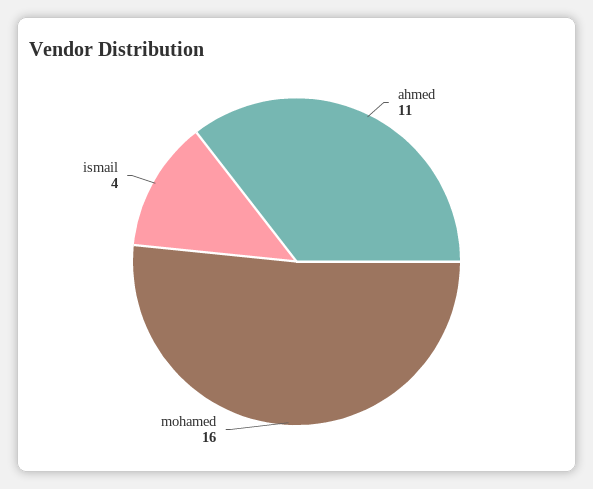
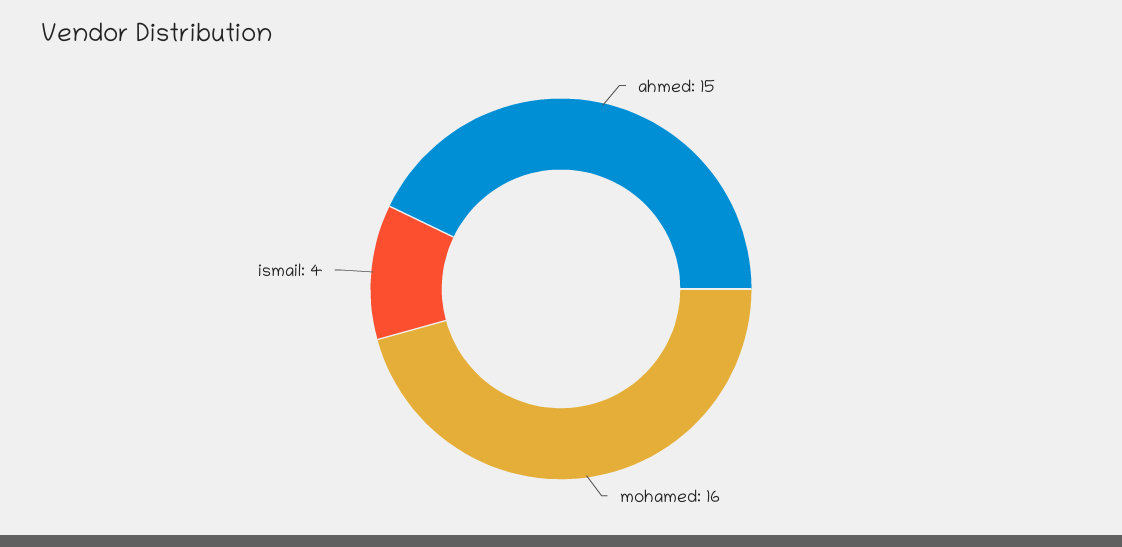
ahmed: 11 -> 15

